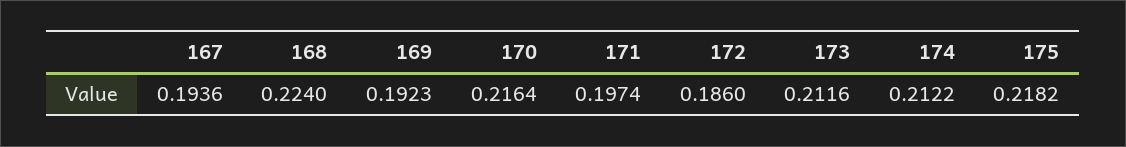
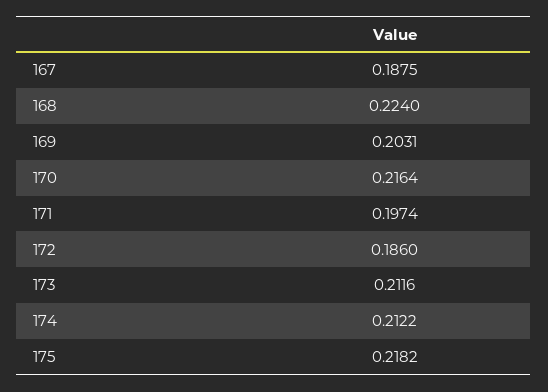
167: 0.1936 -> 0.1875
169: 0.1923 -> 0.2031

